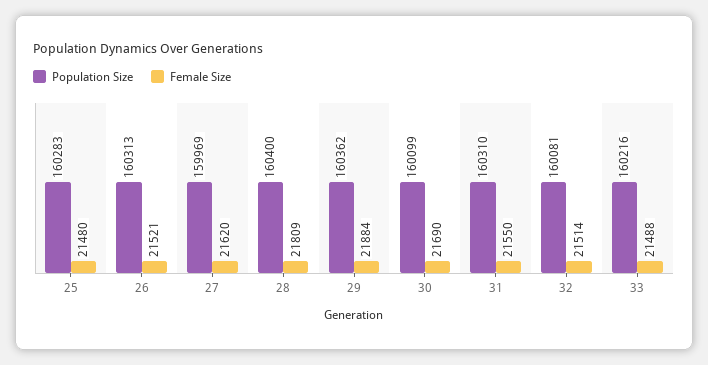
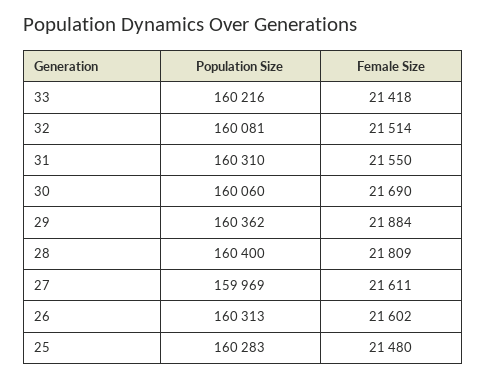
Female Size, 26: 21521 -> 21602
Female Size, 27: 21620 -> 21611
Population Size, 30: 160099 -> 160060
Female Size, 33: 21488 -> 21418

